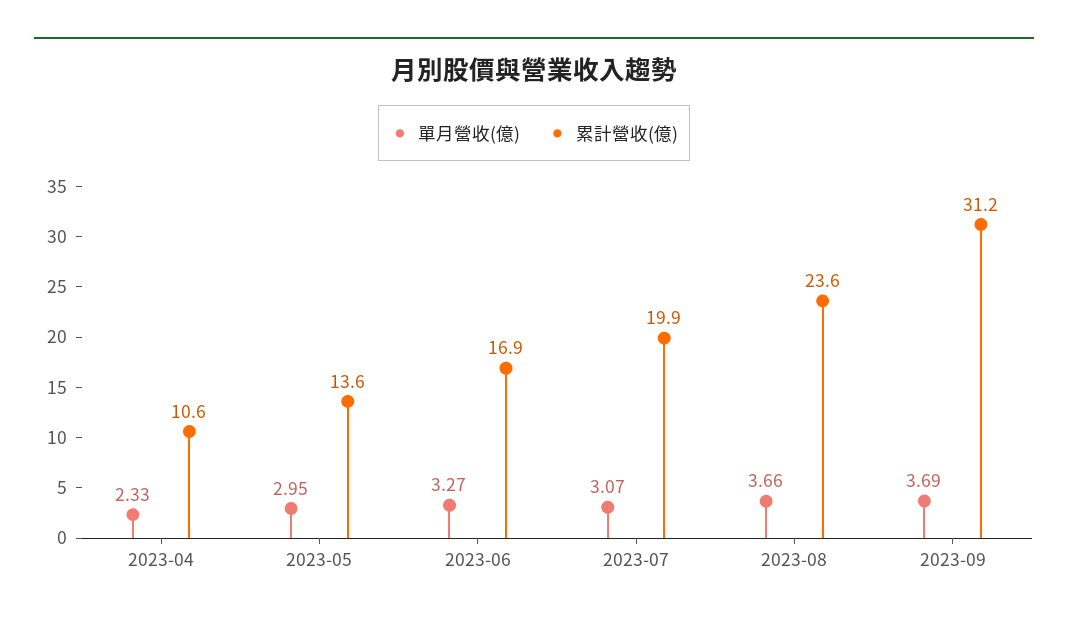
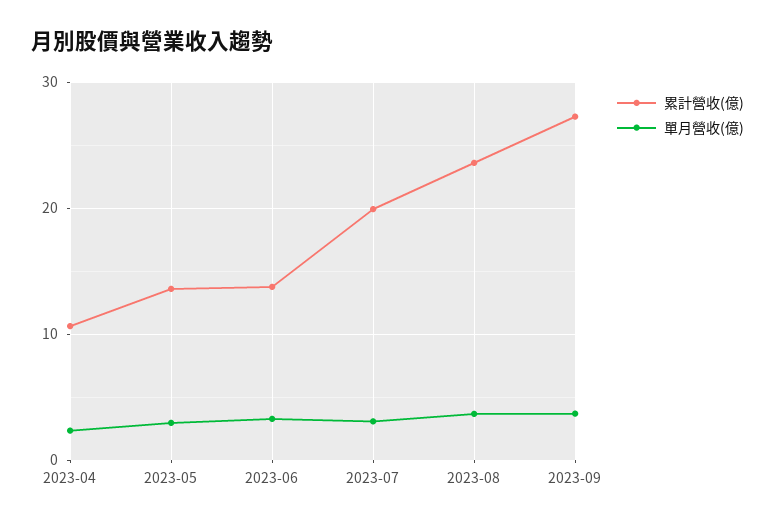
累計營收(億), 2023-06: 16.9 -> 14
累計營收(億), 2023-09: 31.2 -> 27

